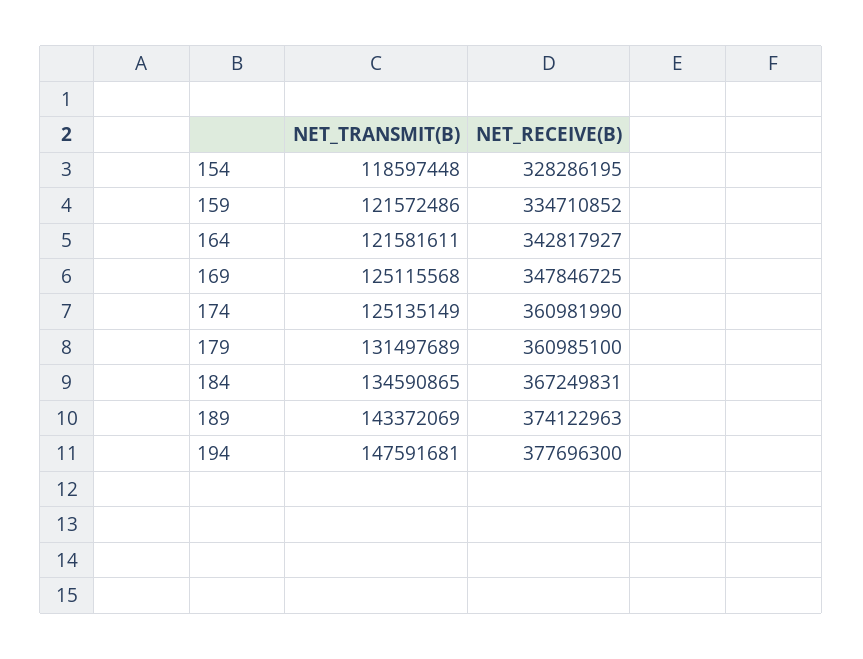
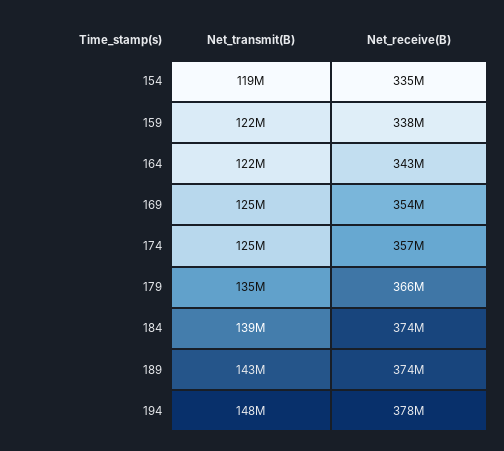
NET_RECEIVE(B), 154: 328286195 -> 335000000
NET_RECEIVE(B), 159: 334710852 -> 338000000
NET_RECEIVE(B), 169: 347846725 -> 354000000
NET_RECEIVE(B), 174: 360981990 -> 357000000
NET_TRANSMIT(B), 179: 131497689 -> 135000000
NET_RECEIVE(B), 179: 360985100 -> 366000000
NET_TRANSMIT(B), 184: 134590865 -> 139000000
NET_RECEIVE(B), 184: 367249831 -> 374000000

